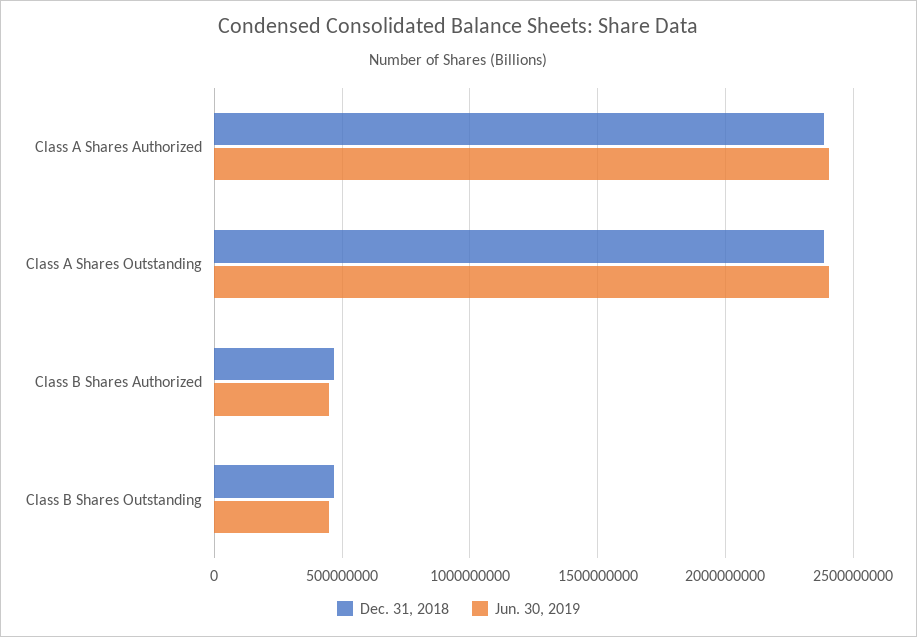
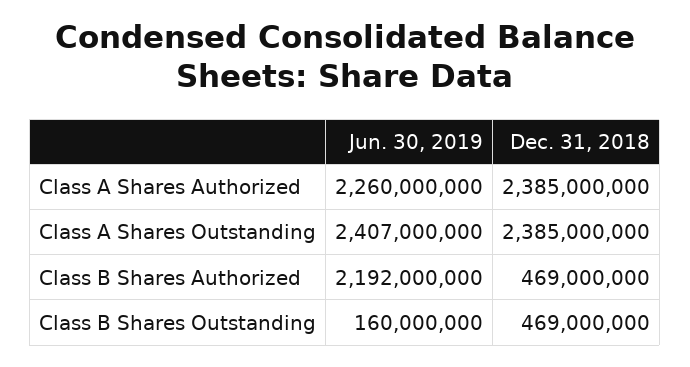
Jun. 30, 2019, Class A Shares Authorized: 2400000000 -> 2260000000
Jun. 30, 2019, Class B Shares Authorized: 450000000 -> 2192000000
Jun. 30, 2019, Class B Shares Outstanding: 450000000 -> 160000000

